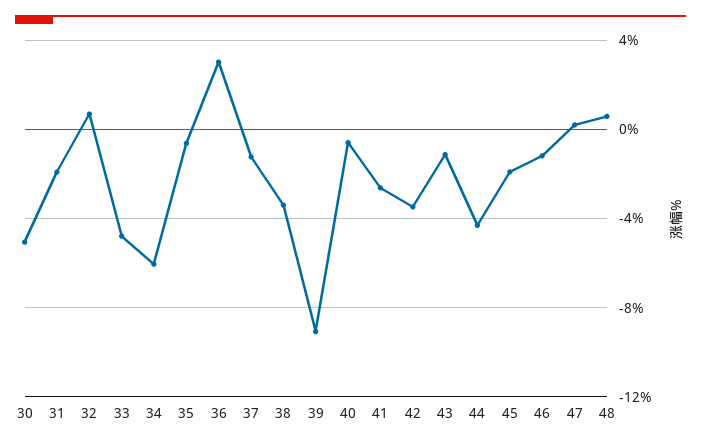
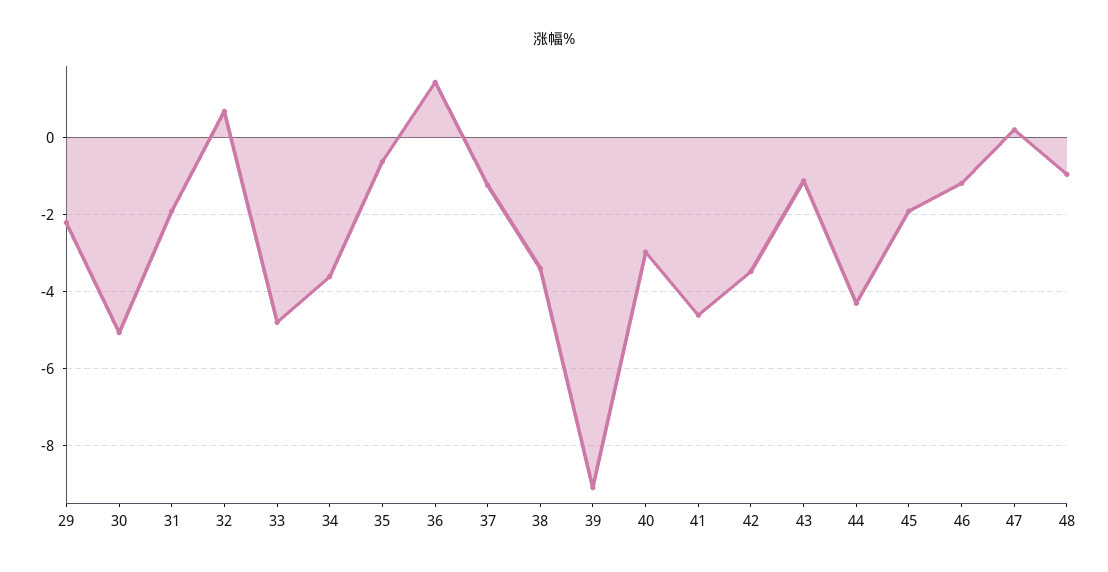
34: -6 -> -3.6
36: 3 -> 1.4
40: -0.5 -> -3
41: -2.5 -> -4.6
48: 0.5 -> -1
29: none -> -2.2

